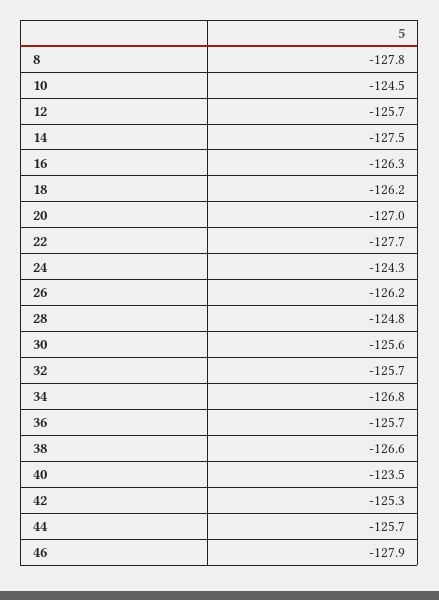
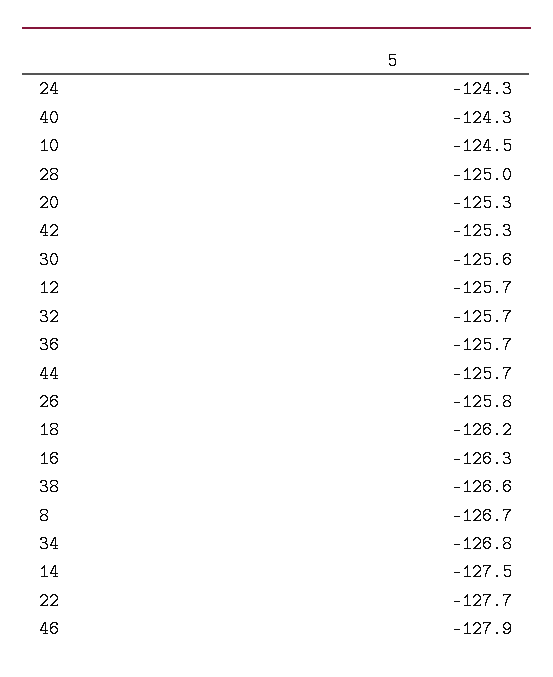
8: -127.8 -> -126.7
20: -127 -> -125.3
26: -126.2 -> -125.8
28: -124.8 -> -125
40: -123.5 -> -124.3

